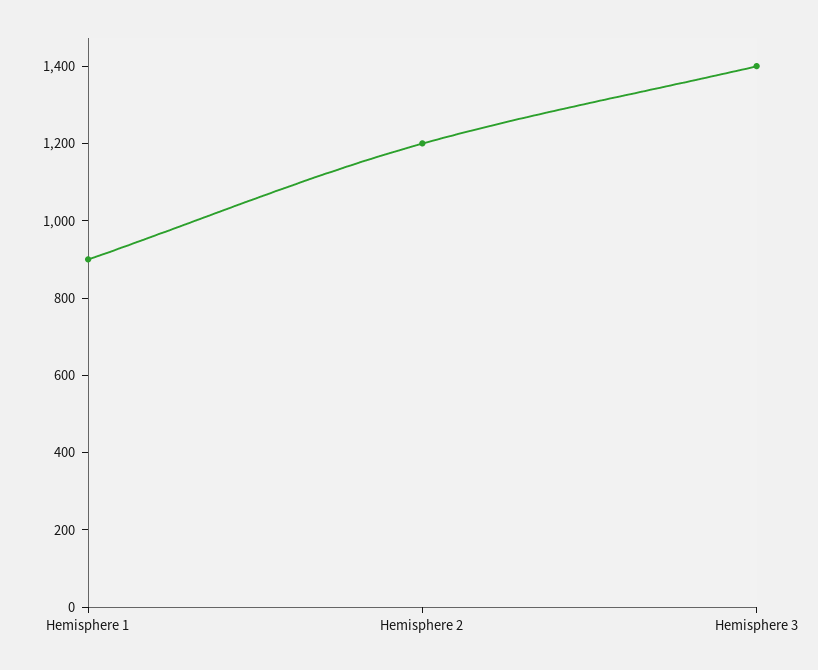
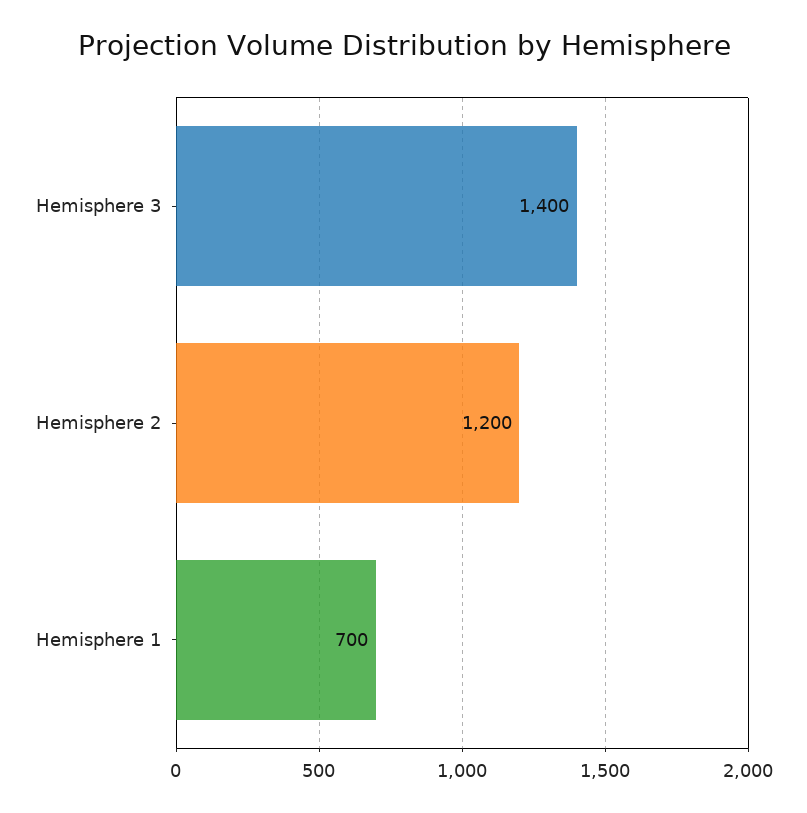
Hemisphere 1: 900 -> 700

